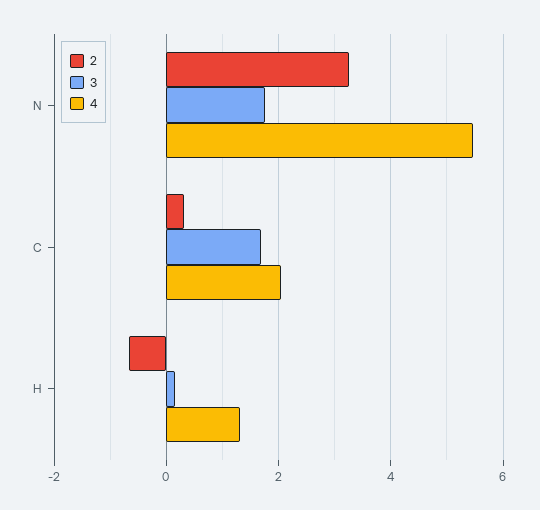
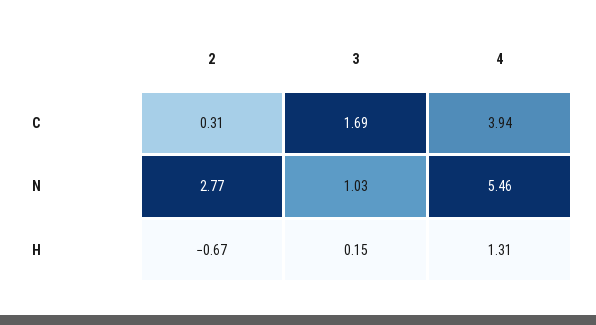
2, N: 3.2 -> 2.77
3, N: 1.8 -> 1.03
4, C: 2 -> 3.94

